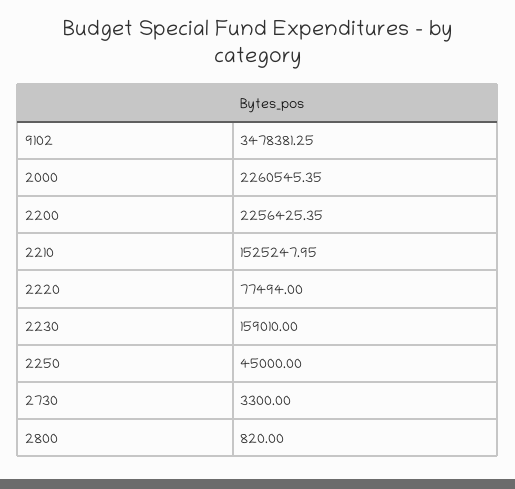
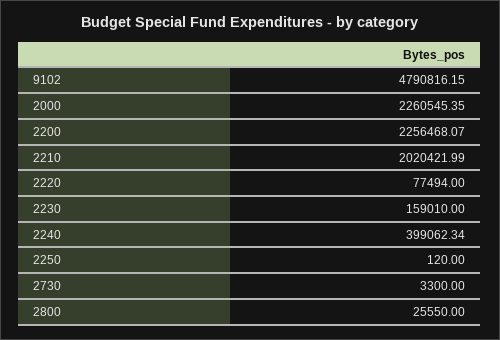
9102: 3478381.25 -> 4790816.15
2200: 2256425.35 -> 2256468.07
2210: 1525247.95 -> 2020421.99
2250: 45000 -> 120
2800: 820 -> 25550
2240: none -> 399062.34

